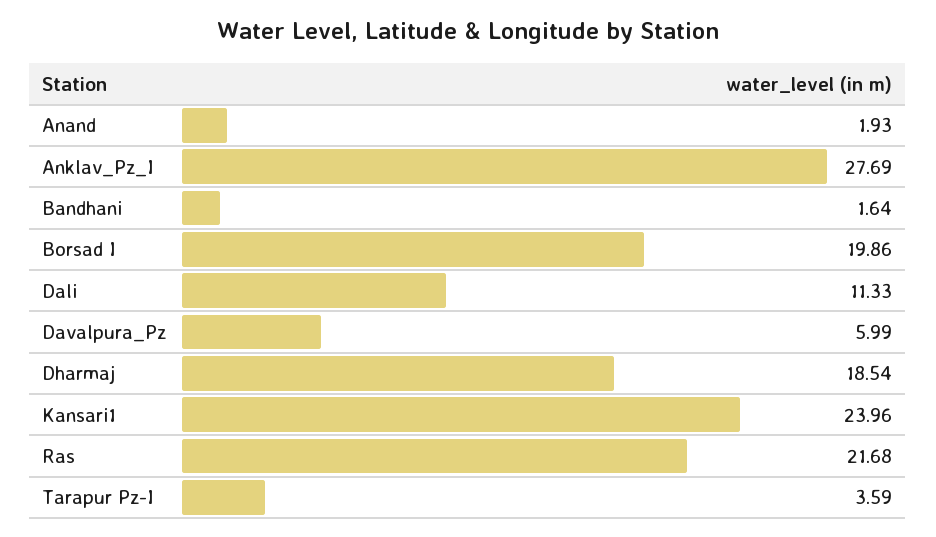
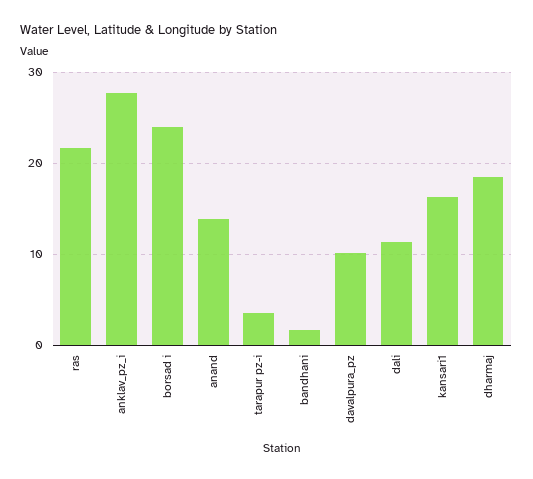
Anand: 1.93 -> 14
Borsad I: 19.86 -> 24
Davalpura_Pz: 5.99 -> 10
Kansari1: 23.96 -> 16

